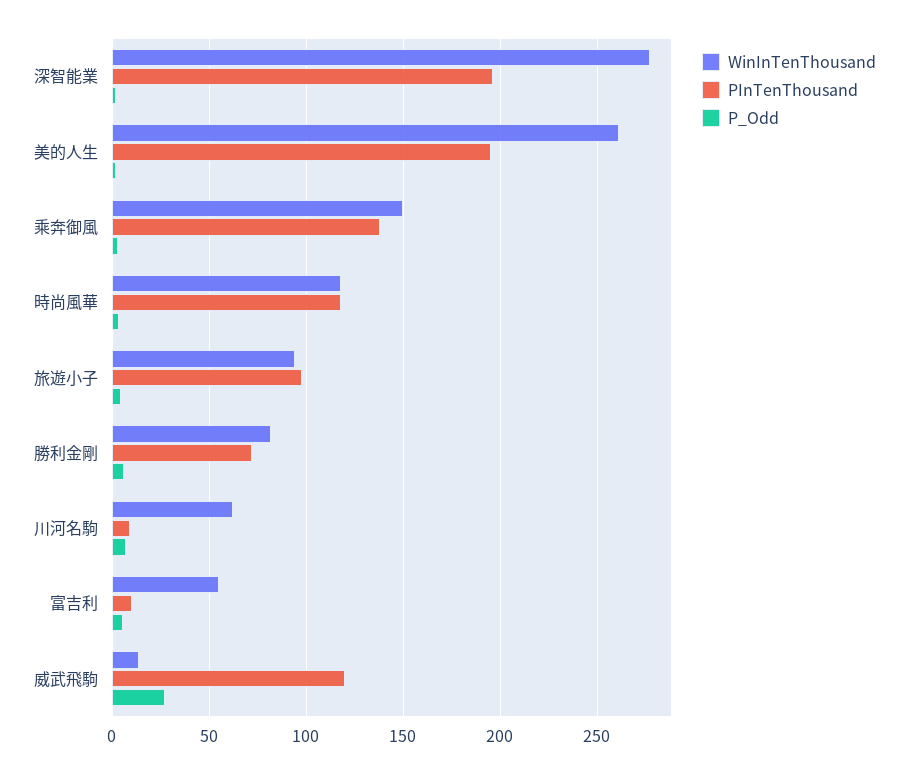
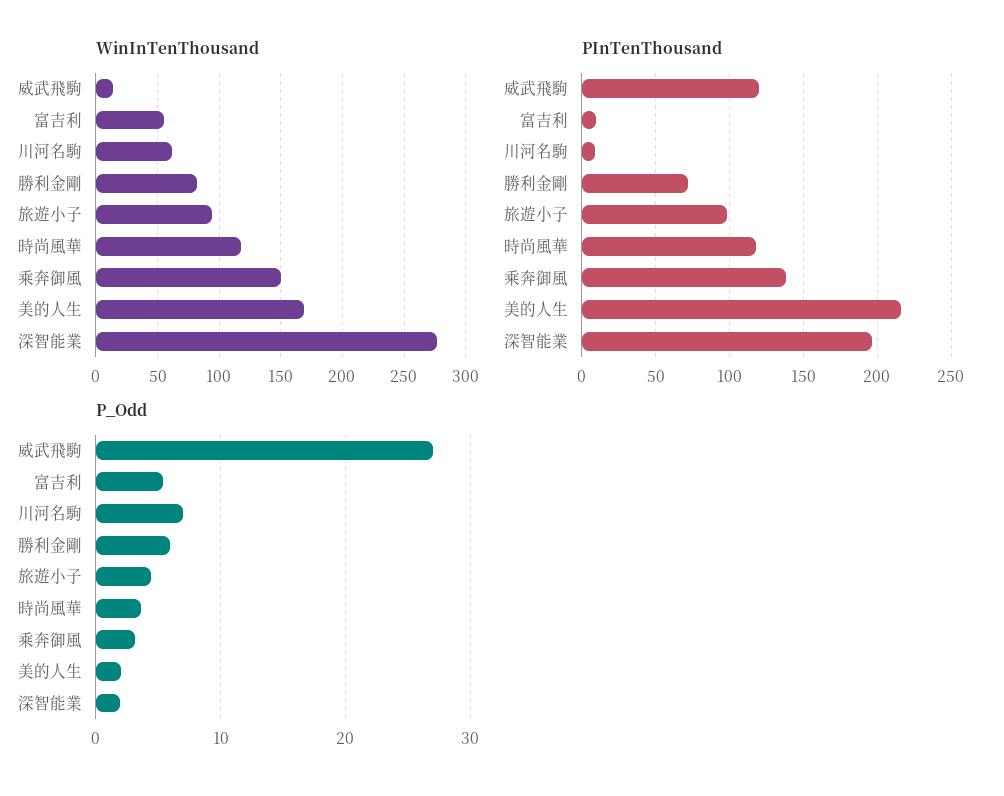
WinInTenThousand, 美的人生: 260 -> 170
PInTenThousand, 美的人生: 195 -> 215

